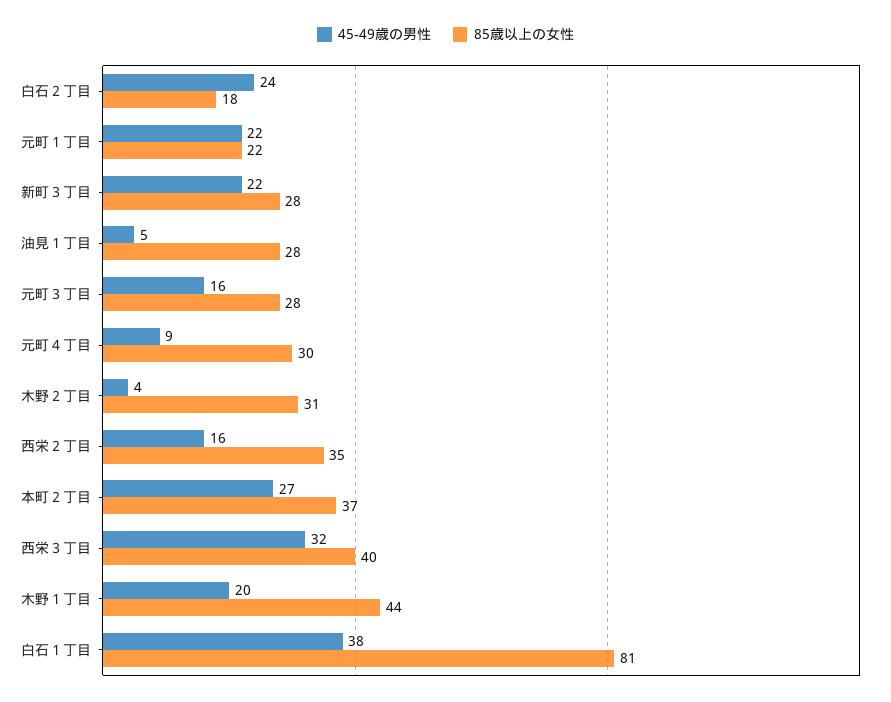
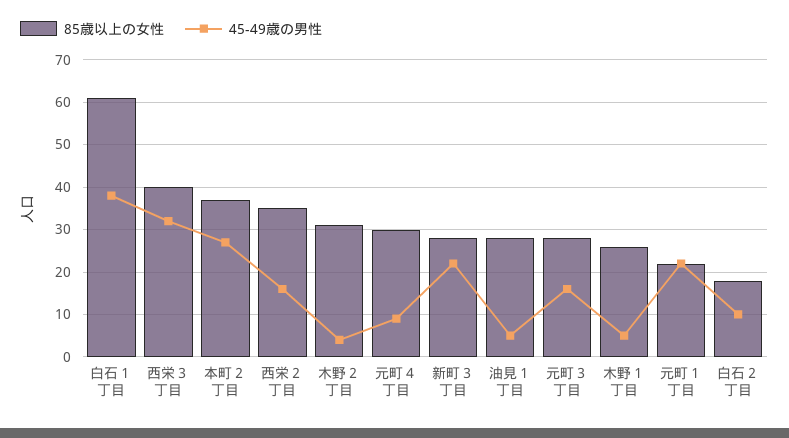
45-49歳の男性, 白石２丁目: 24 -> 10
45-49歳の男性, 木野１丁目: 20 -> 5
85歳以上の女性, 木野１丁目: 44 -> 25
85歳以上の女性, 白石１丁目: 81 -> 60

